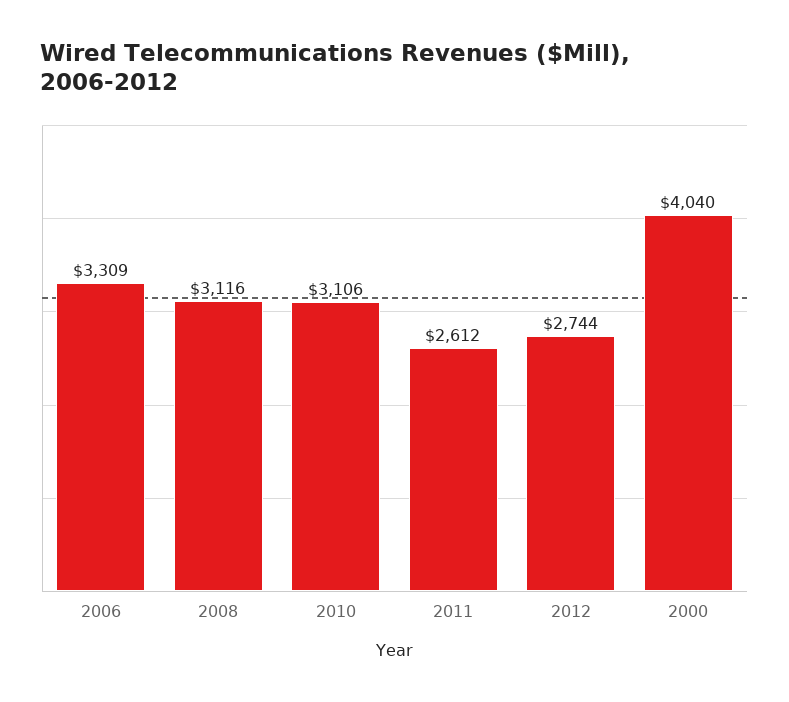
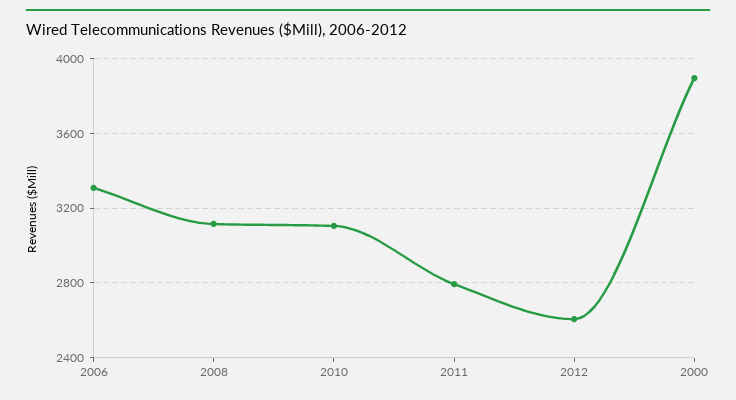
2011: 2612 -> 2800
2012: 2744 -> 2600
2000: 4040 -> 3900

